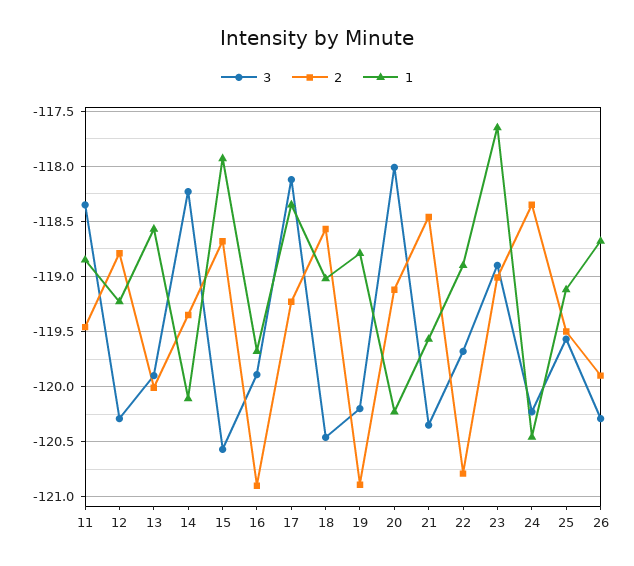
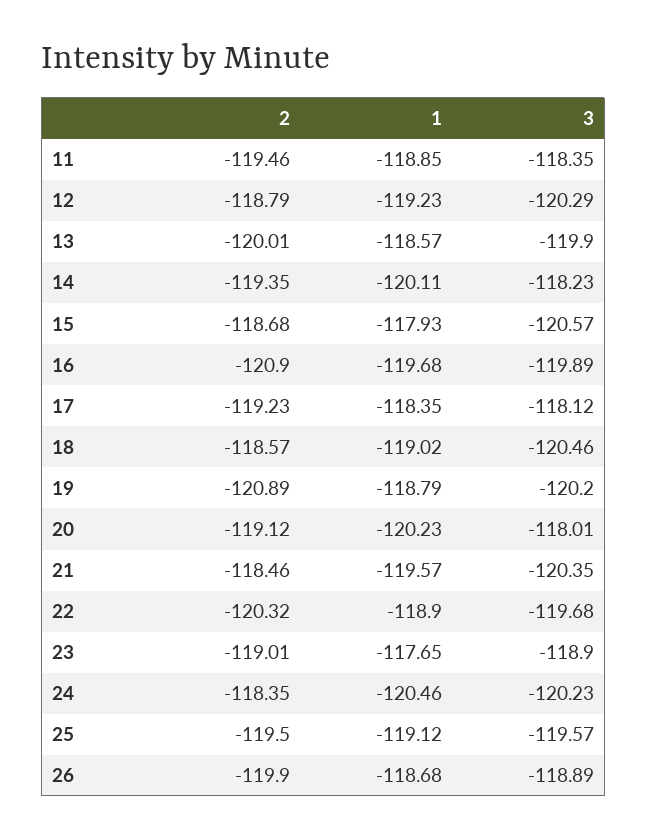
2, 22: -120.8 -> -120.32
3, 26: -120.3 -> -118.89

